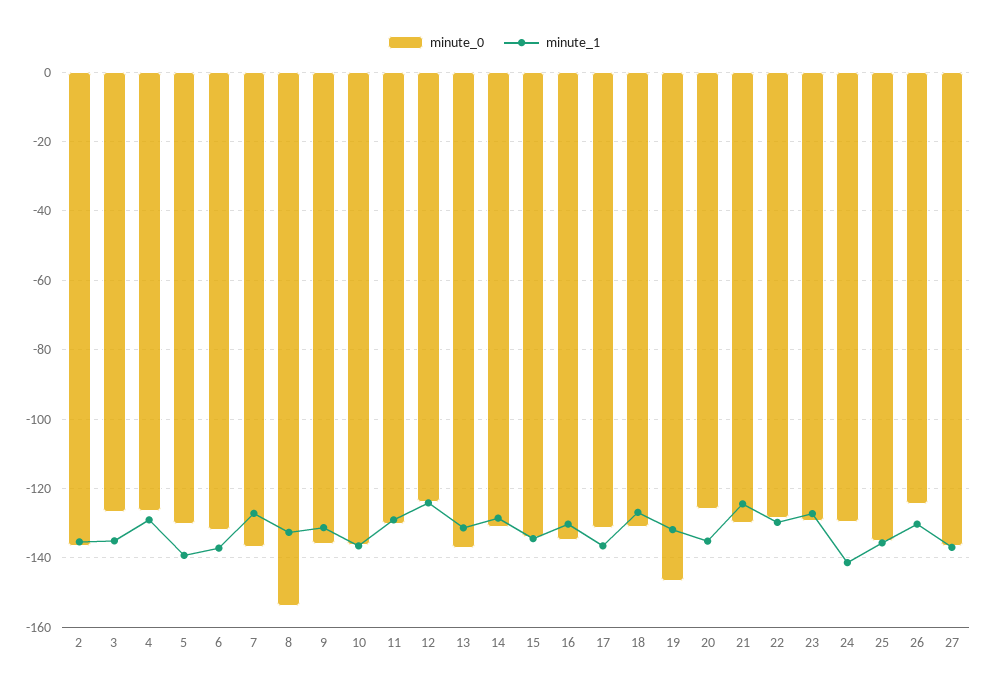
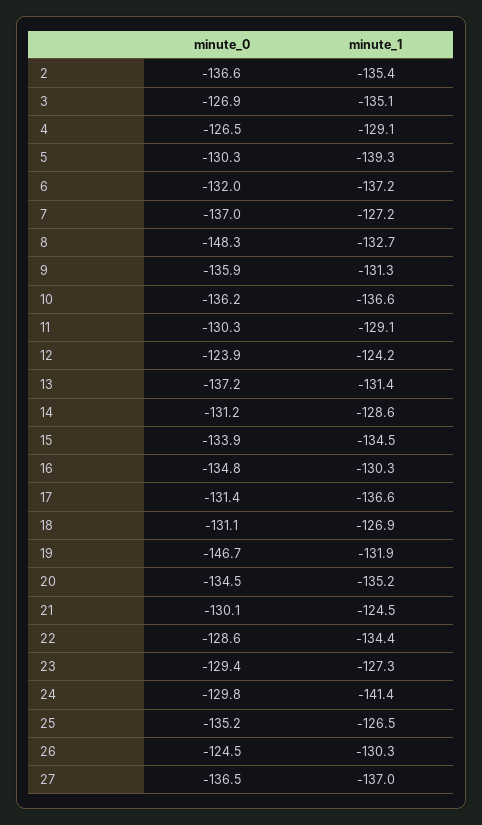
minute_0, 8: -154 -> -148.3
minute_0, 20: -126 -> -134.5
minute_1, 22: -130 -> -134.4
minute_1, 25: -136 -> -126.5

